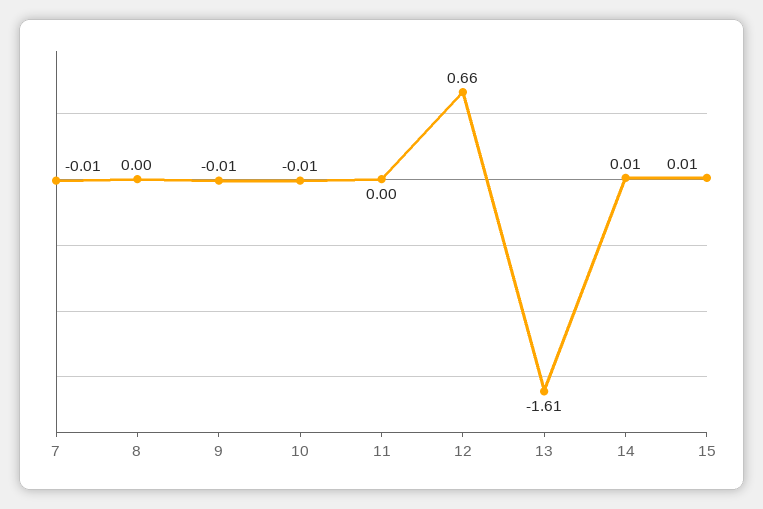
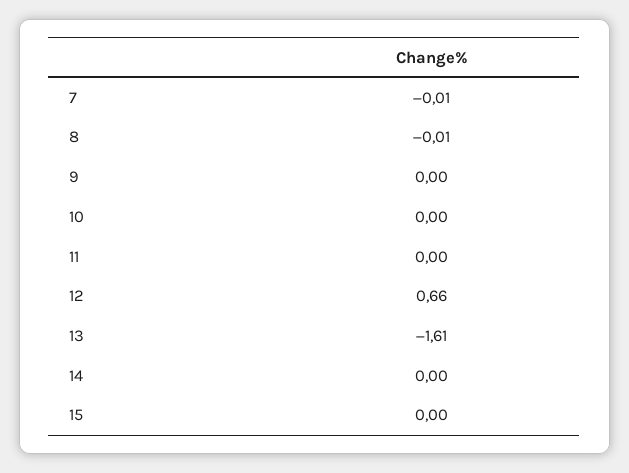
8: 0 -> -0.01
9: -0.01 -> 0
10: -0.01 -> 0
14: 0.01 -> 0
15: 0.01 -> 0

